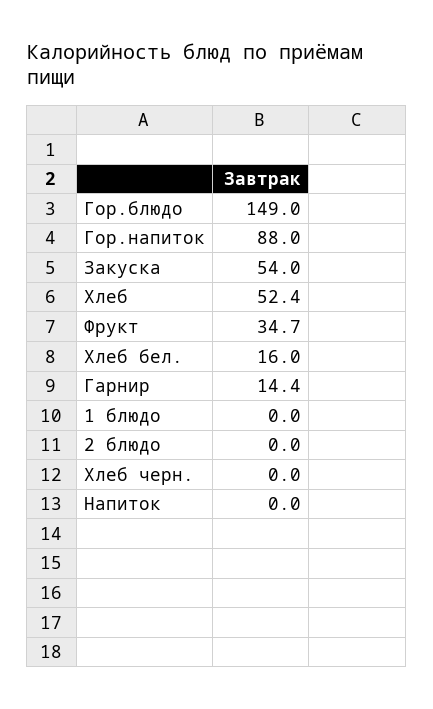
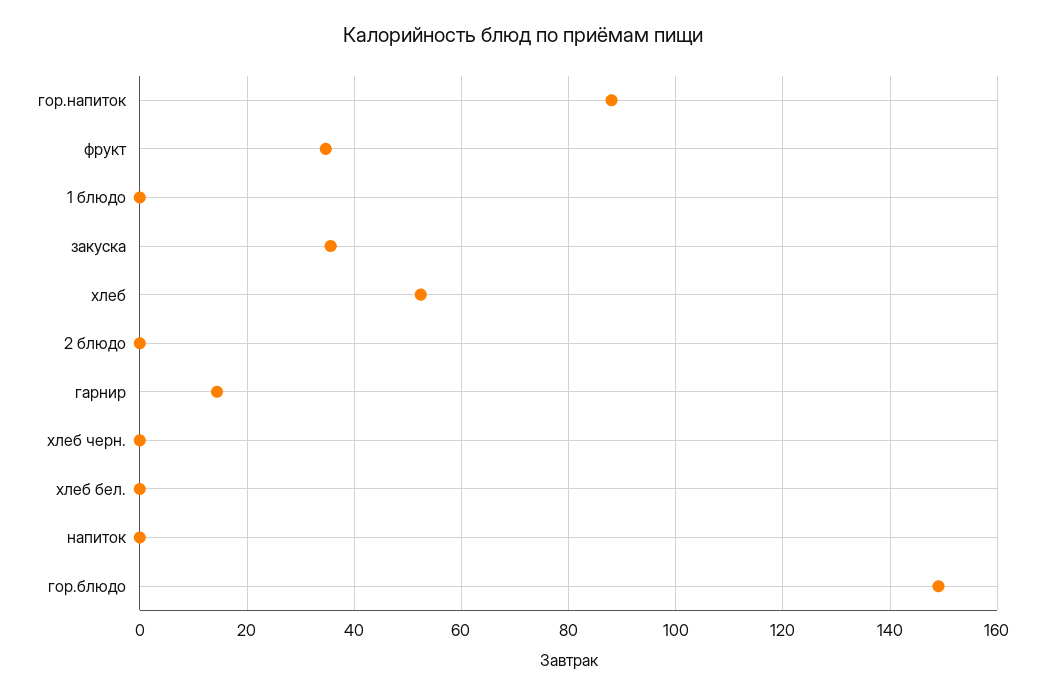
Закуска: 54 -> 36
Хлеб бел.: 16 -> 0

